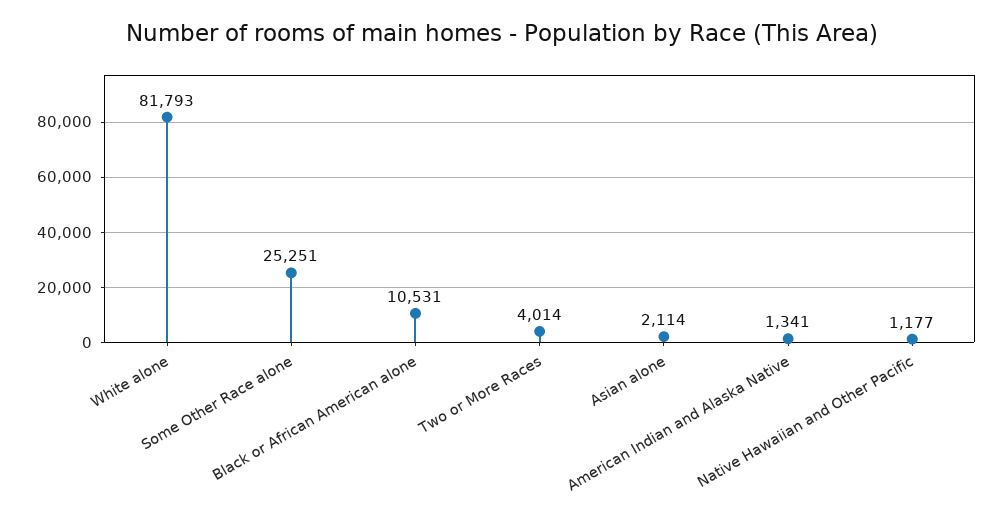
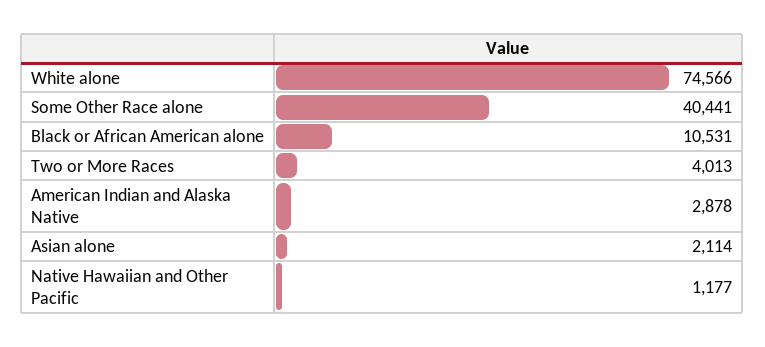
White alone: 81793 -> 74566
Some Other Race alone: 25251 -> 40441
Two or More Races: 4014 -> 4013
American Indian and Alaska Native: 1341 -> 2878

